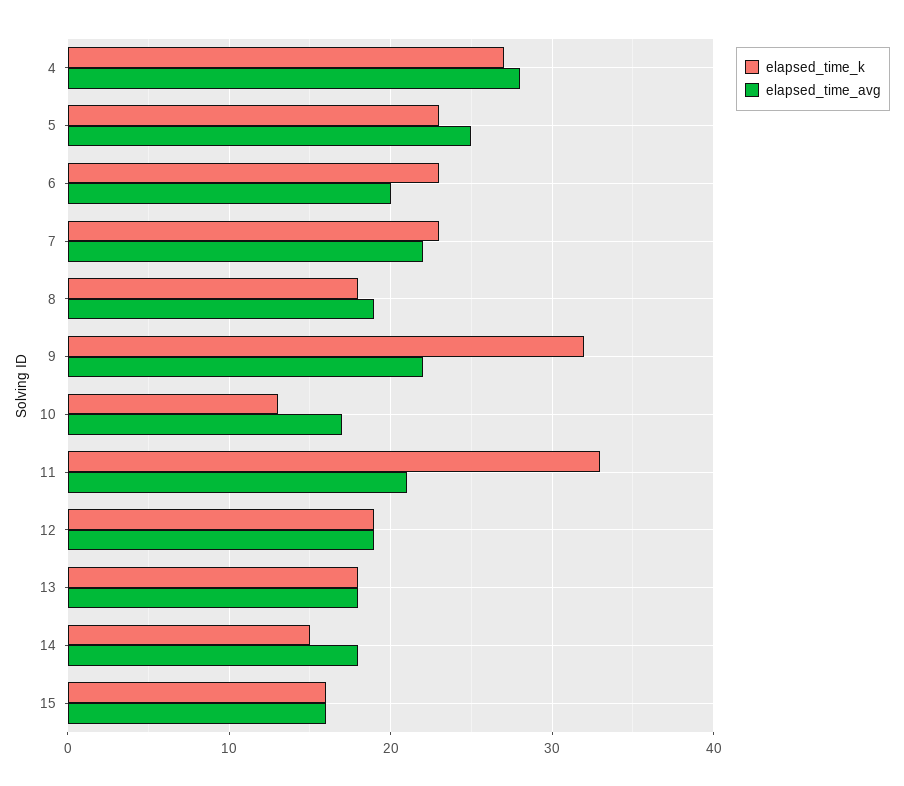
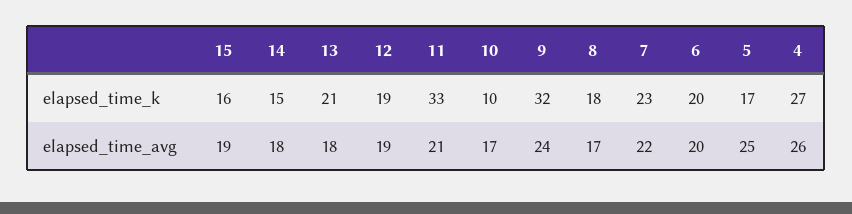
elapsed_time_avg, 4: 28 -> 26
elapsed_time_k, 5: 23 -> 17
elapsed_time_k, 6: 23 -> 20
elapsed_time_avg, 8: 19 -> 17
elapsed_time_avg, 9: 22 -> 24
elapsed_time_k, 10: 13 -> 10
elapsed_time_k, 13: 18 -> 21
elapsed_time_avg, 15: 16 -> 19

